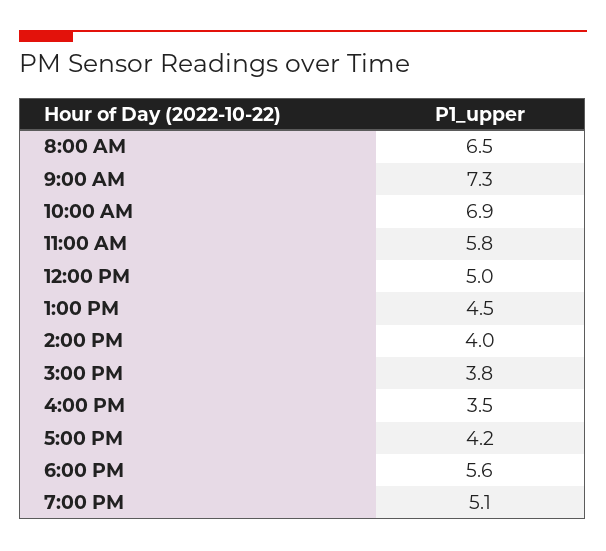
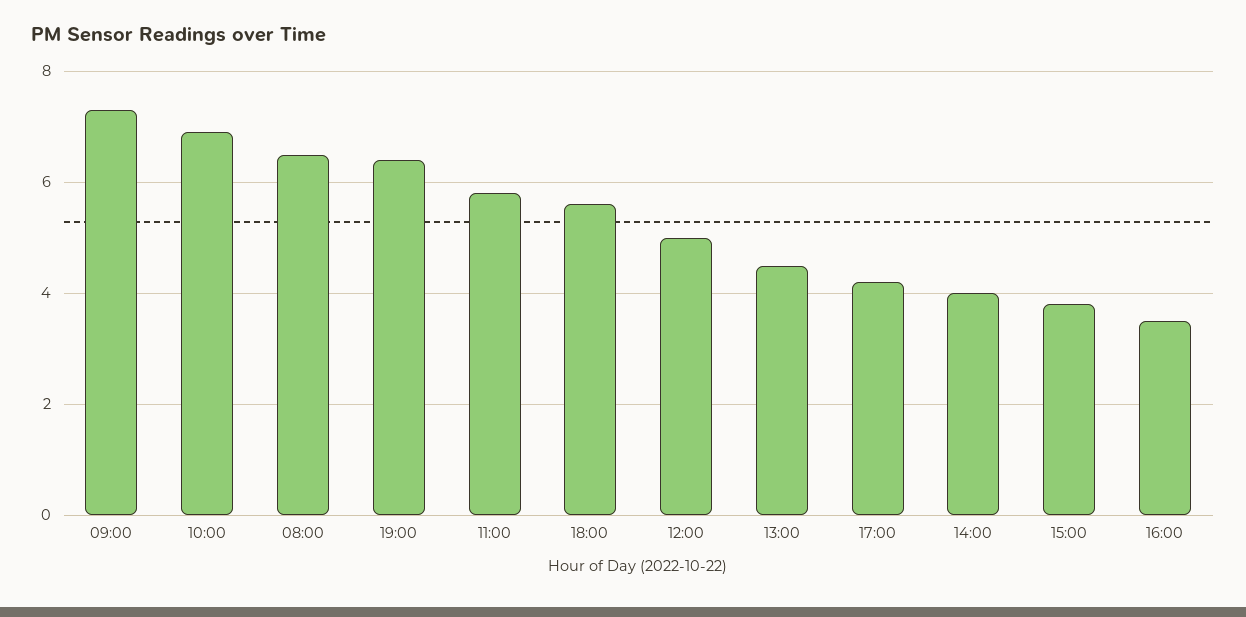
7:00 PM: 5.1 -> 6.5

